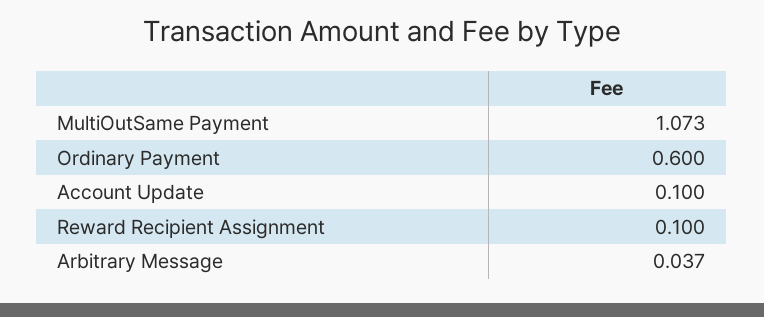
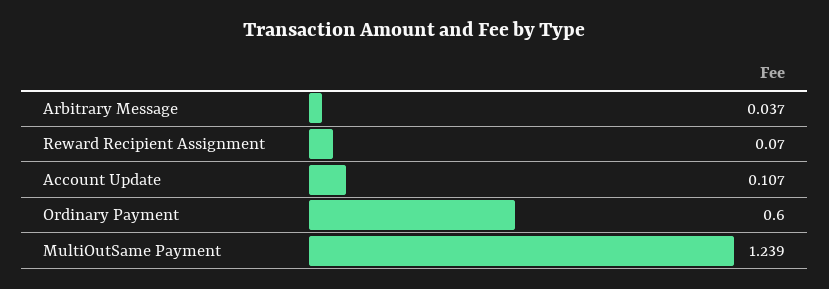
MultiOutSame Payment: 1.073 -> 1.239
Account Update: 0.1 -> 0.107
Reward Recipient Assignment: 0.1 -> 0.07

